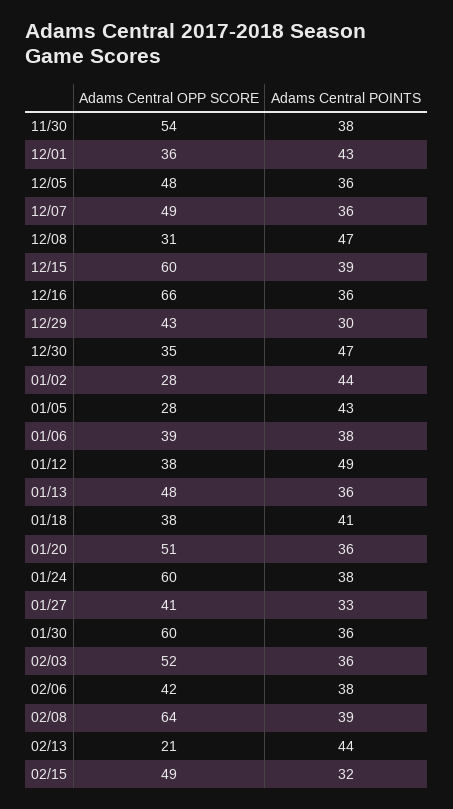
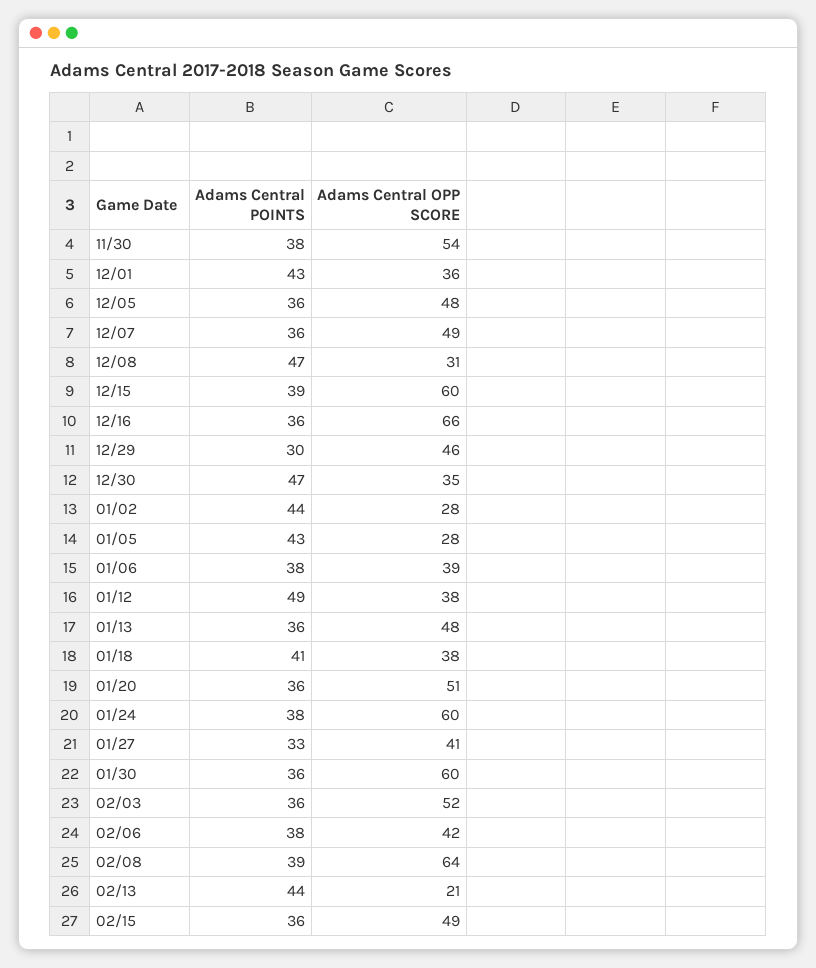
Adams Central OPP SCORE, 12/29: 43 -> 46
Adams Central POINTS, 02/15: 32 -> 36

